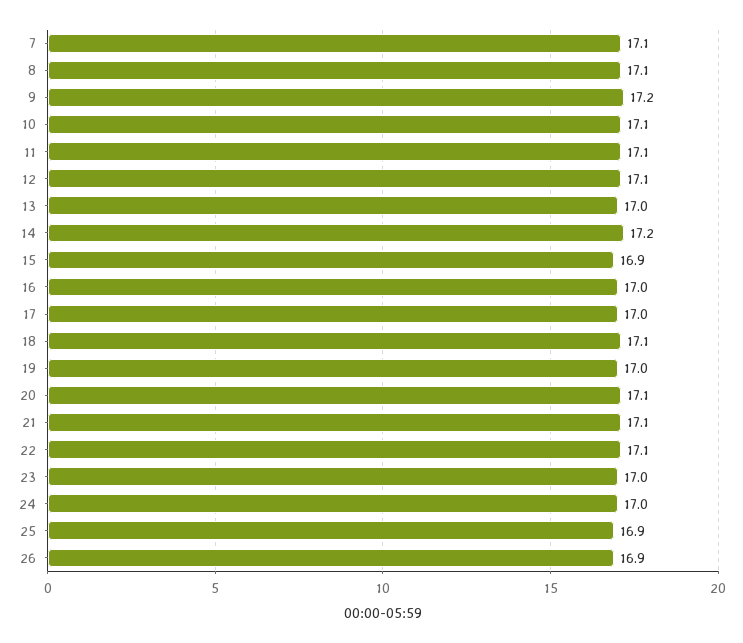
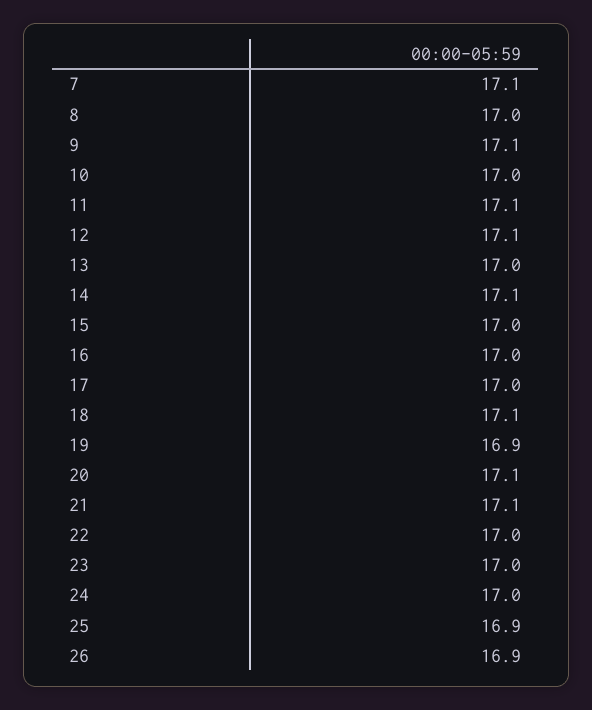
8: 17.1 -> 17
9: 17.2 -> 17.1
10: 17.1 -> 17
14: 17.2 -> 17.1
15: 16.9 -> 17
19: 17 -> 16.9
22: 17.1 -> 17

